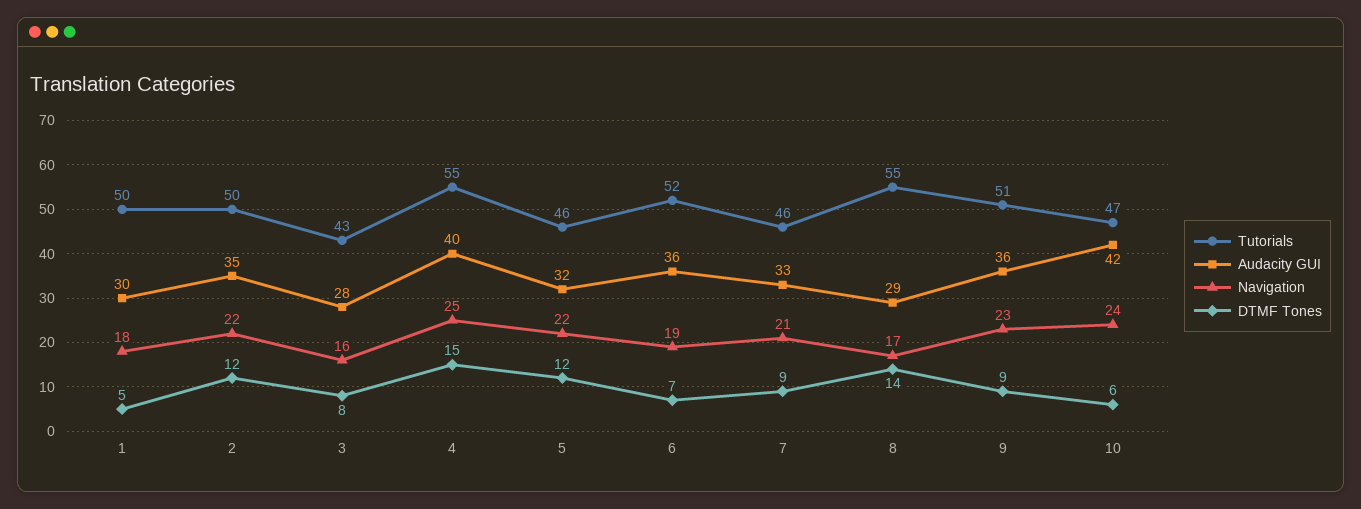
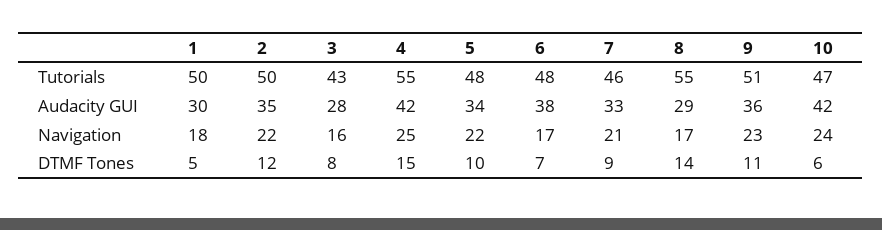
Audacity GUI, 4: 40 -> 42
Tutorials, 5: 46 -> 48
Audacity GUI, 5: 32 -> 34
DTMF Tones, 5: 12 -> 10
Tutorials, 6: 52 -> 48
Audacity GUI, 6: 36 -> 38
Navigation, 6: 19 -> 17
DTMF Tones, 9: 9 -> 11

